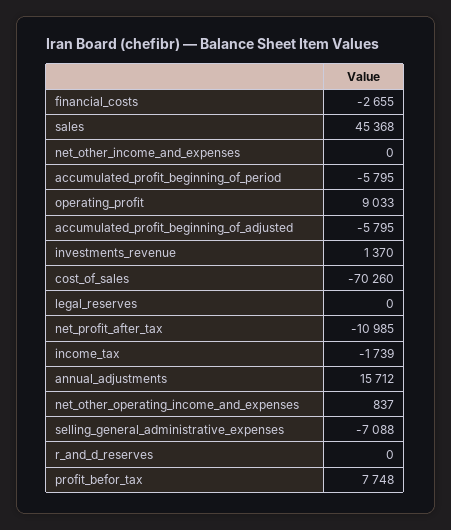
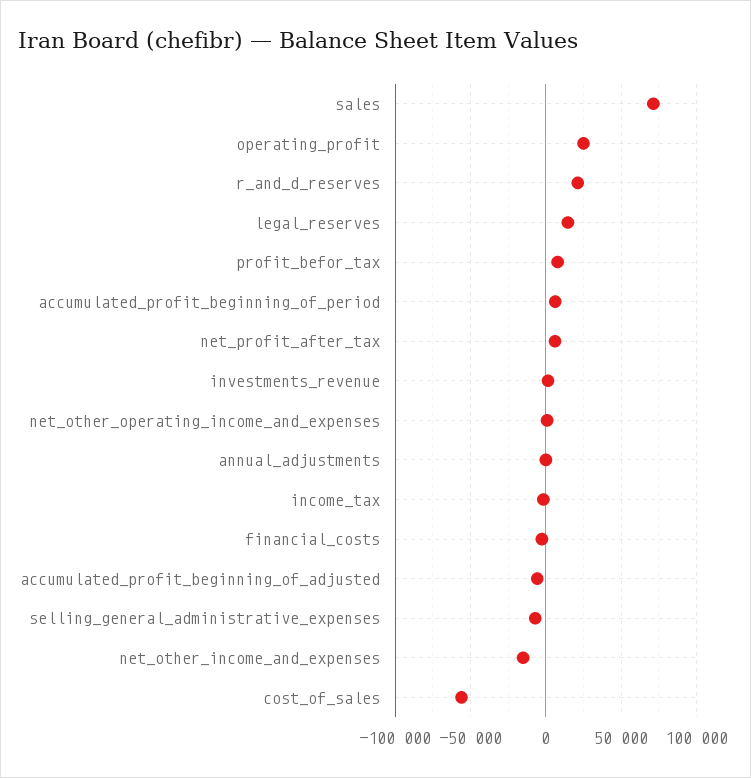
sales: 45368 -> 70000
net_other_income_and_expenses: 0 -> -15000
accumulated_profit_beginning_of_period: -5795 -> 5000
operating_profit: 9033 -> 25000
cost_of_sales: -70260 -> -55000
legal_reserves: 0 -> 15000
net_profit_after_tax: -10985 -> 5000
annual_adjustments: 15712 -> 0
r_and_d_reserves: 0 -> 20000

